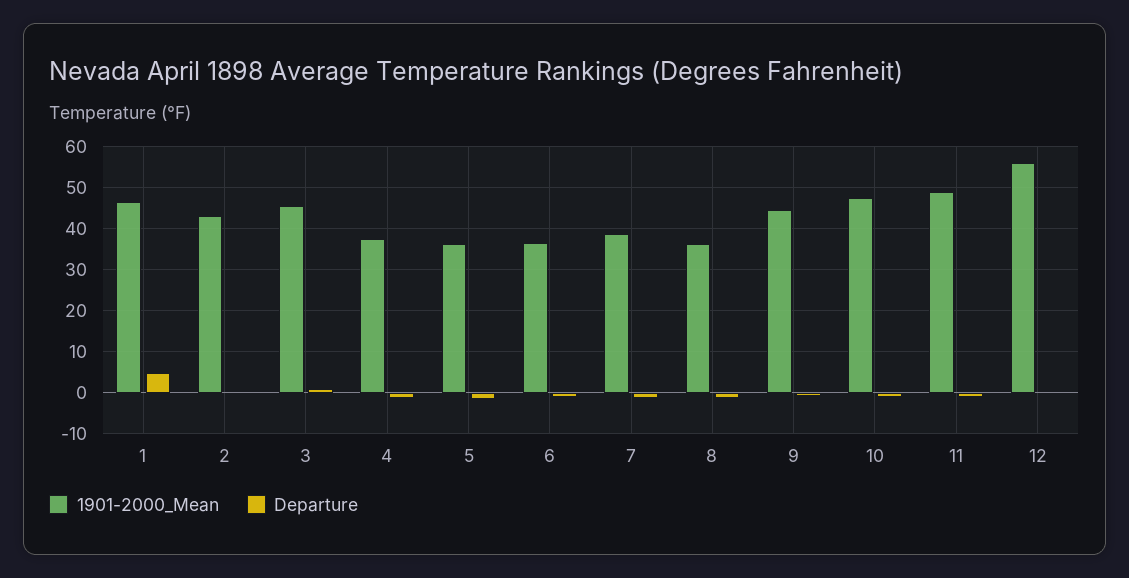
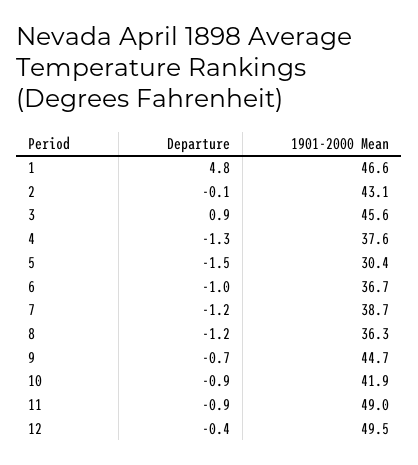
1901-2000_Mean, 5: 36 -> 30.4
1901-2000_Mean, 10: 48 -> 41.9
1901-2000_Mean, 12: 56 -> 49.5

